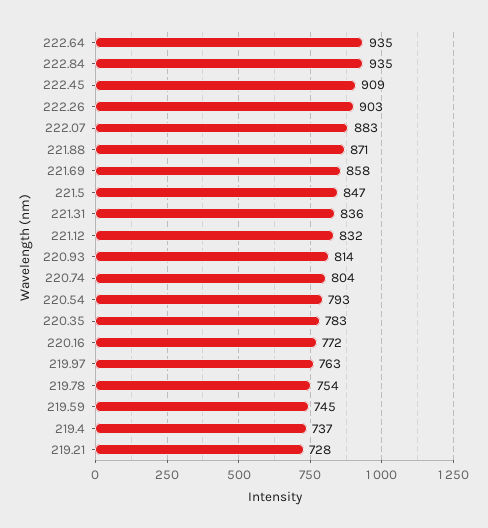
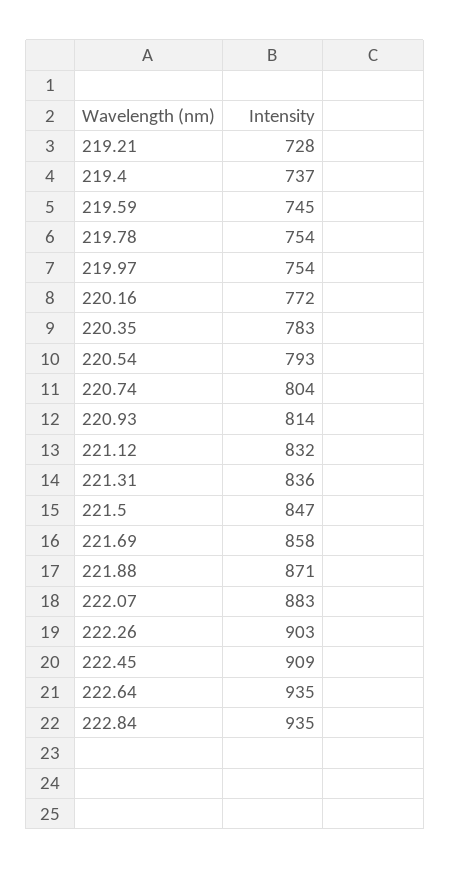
219.97: 763 -> 754

